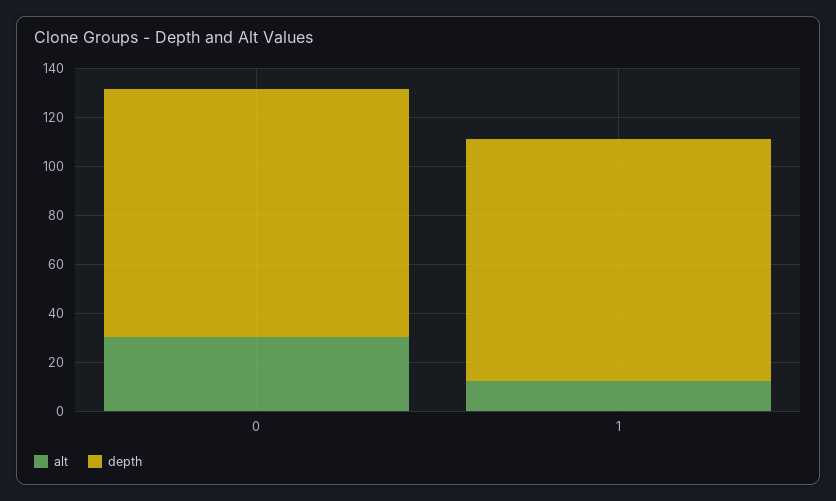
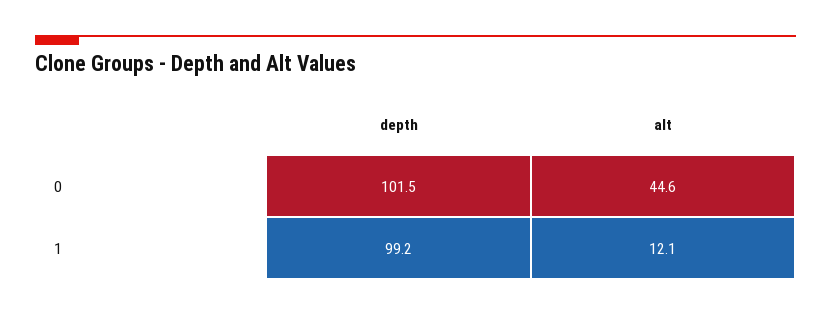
alt, 0: 30 -> 44.6

